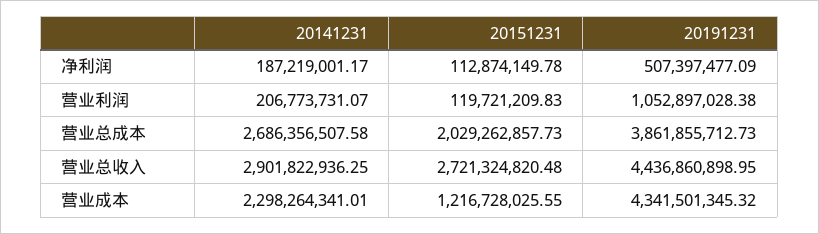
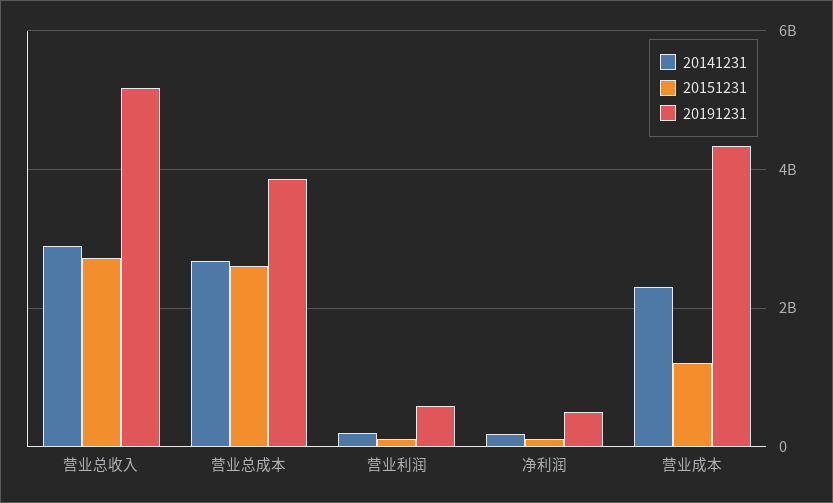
20191231, 营业利润: 1052897028.38 -> 600000000
20151231, 营业总成本: 2029262857.73 -> 2600000000
20191231, 营业总收入: 4436860898.95 -> 5200000000

